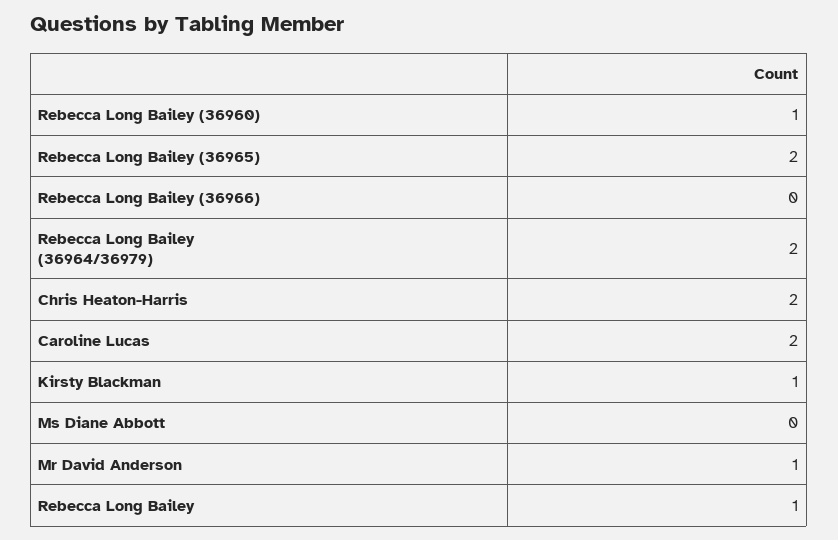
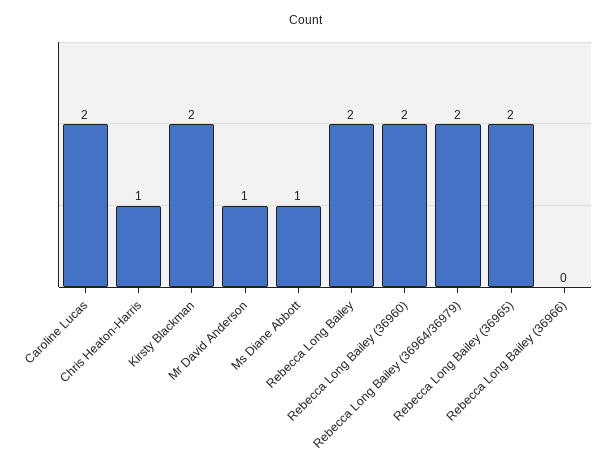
Rebecca Long Bailey (36960): 1 -> 2
Chris Heaton-Harris: 2 -> 1
Kirsty Blackman: 1 -> 2
Ms Diane Abbott: 0 -> 1
Rebecca Long Bailey: 1 -> 2

